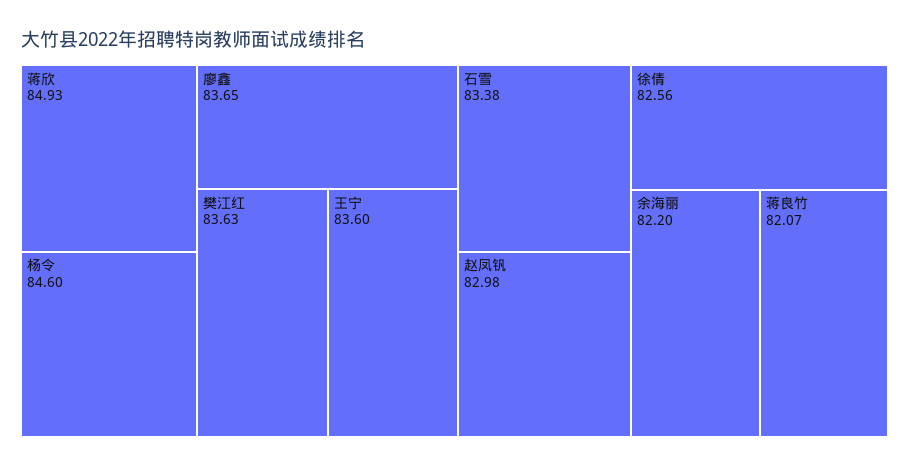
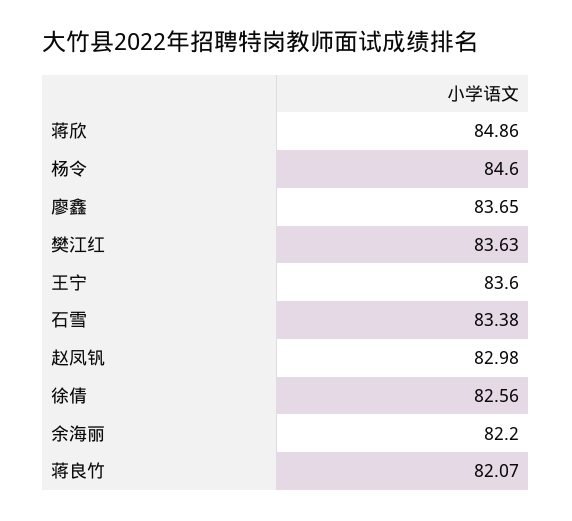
蒋欣: 84.93 -> 84.86

